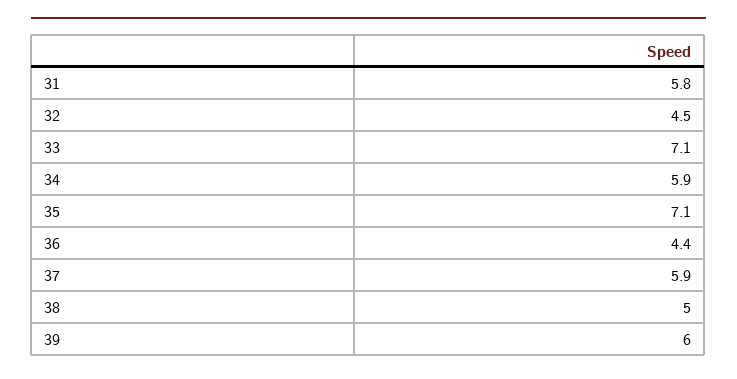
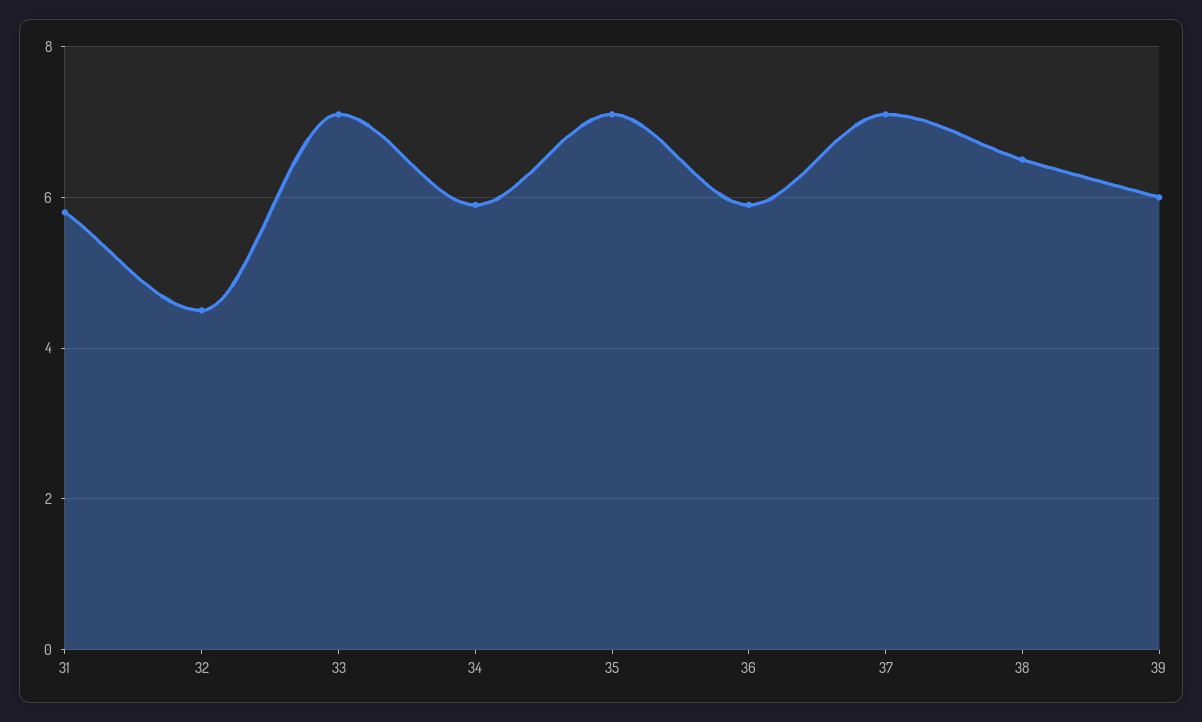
36: 4.4 -> 6
37: 5.9 -> 7
38: 5 -> 6.5

